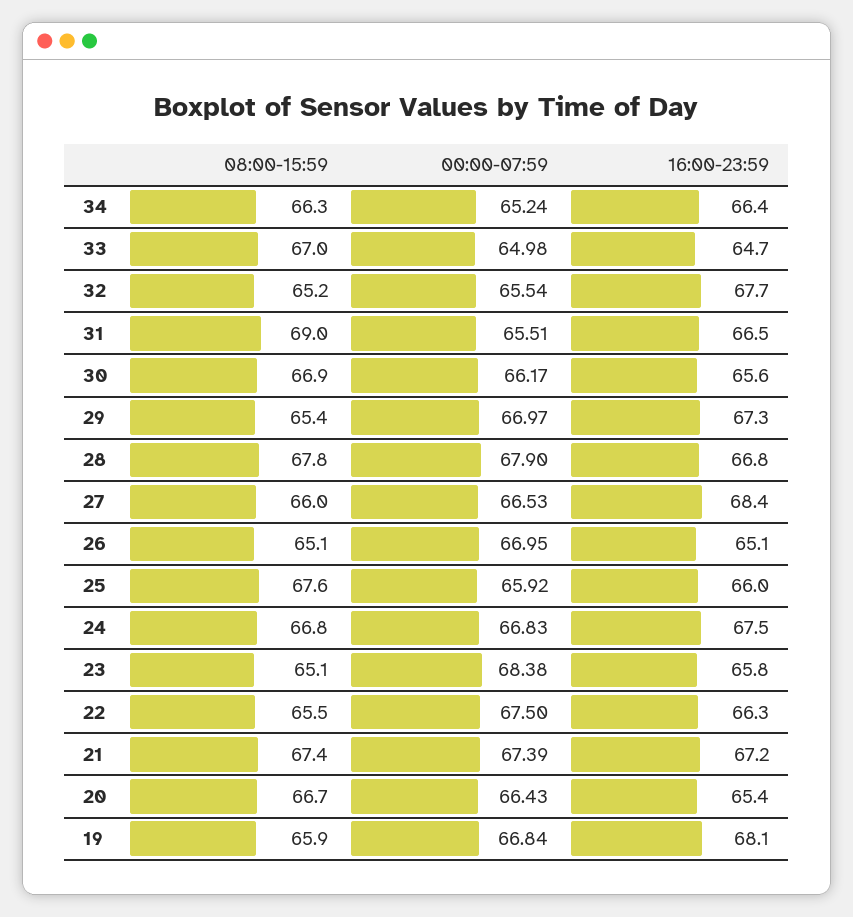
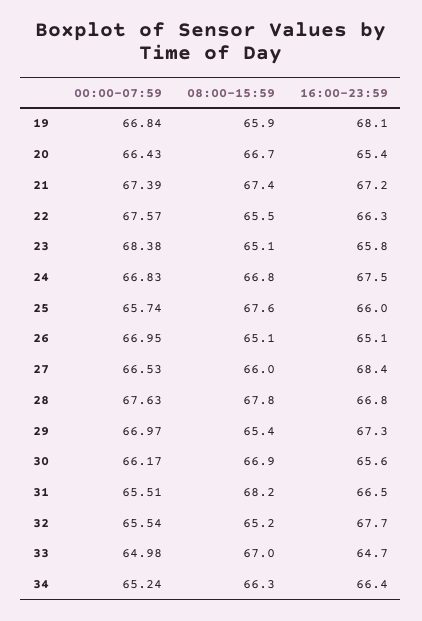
08:00-15:59, 31: 69 -> 68.2
00:00-07:59, 28: 67.9 -> 67.63
00:00-07:59, 25: 65.92 -> 65.74
00:00-07:59, 22: 67.5 -> 67.57

